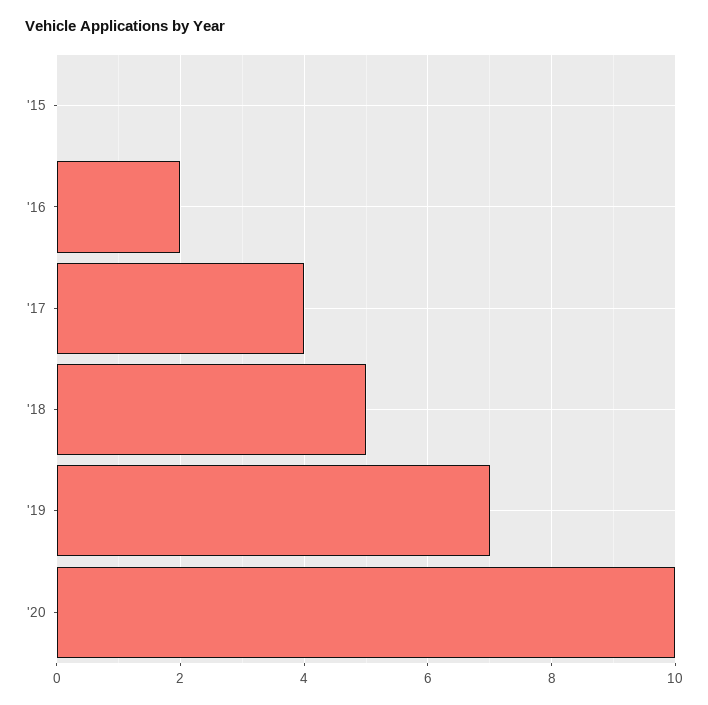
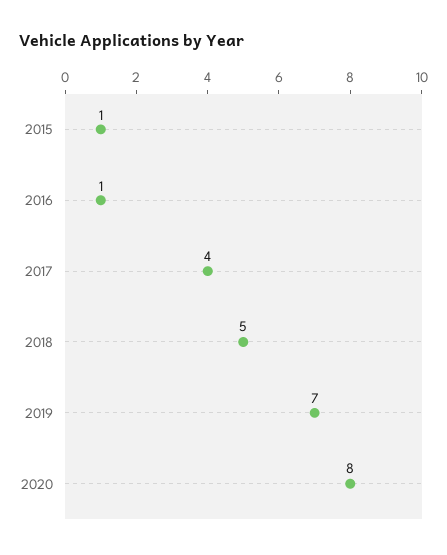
'15: 0 -> 1
'16: 2 -> 1
'20: 10 -> 8

